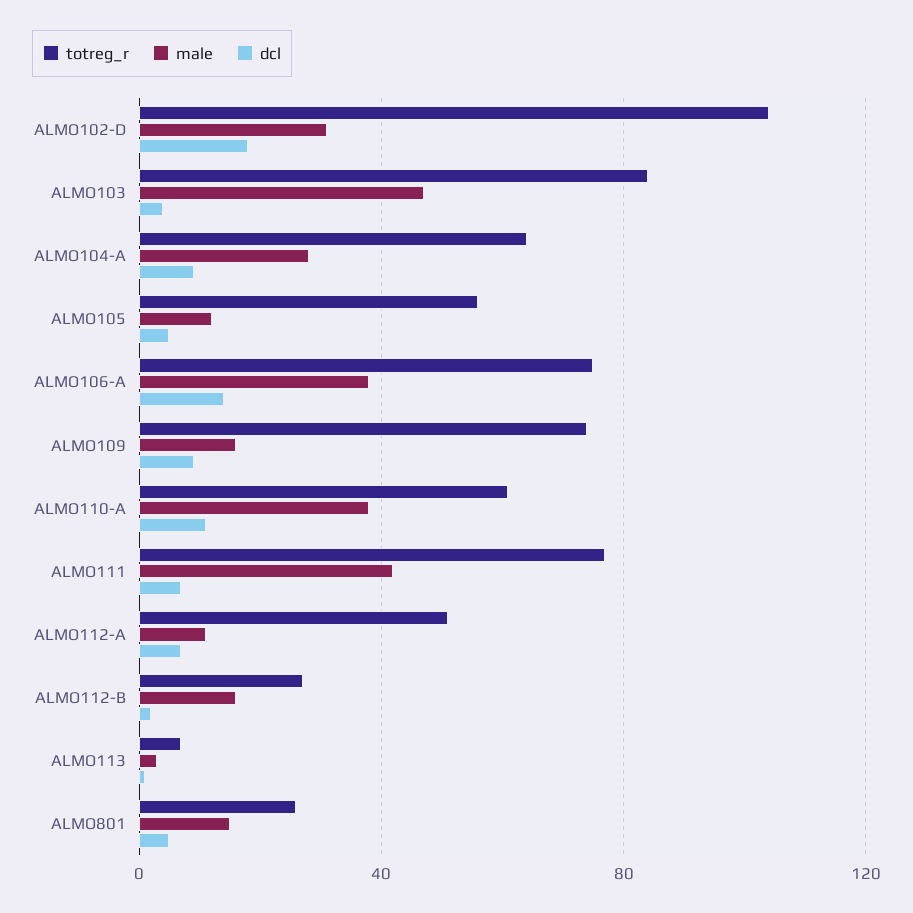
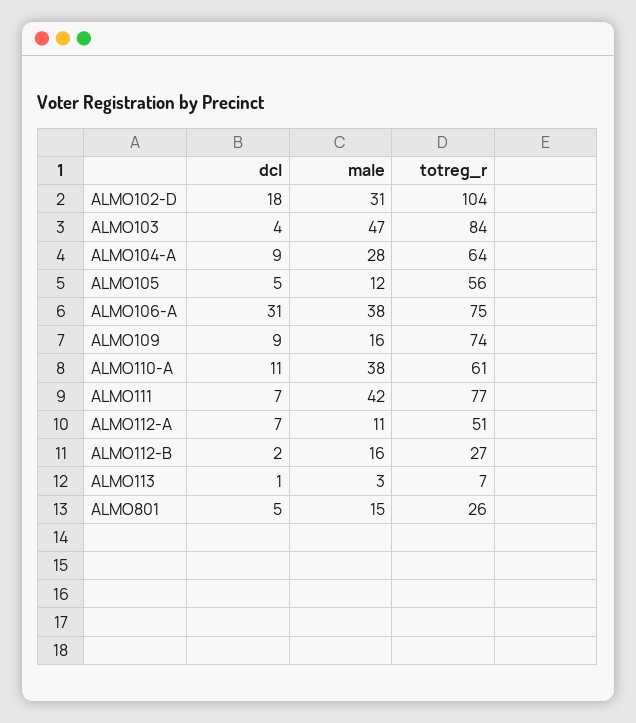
dcl, ALMO106-A: 15 -> 31

